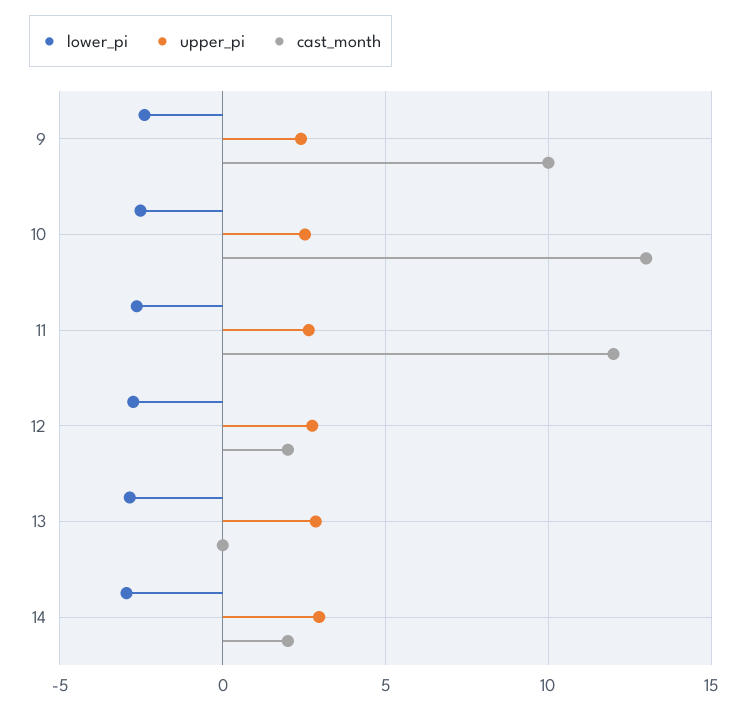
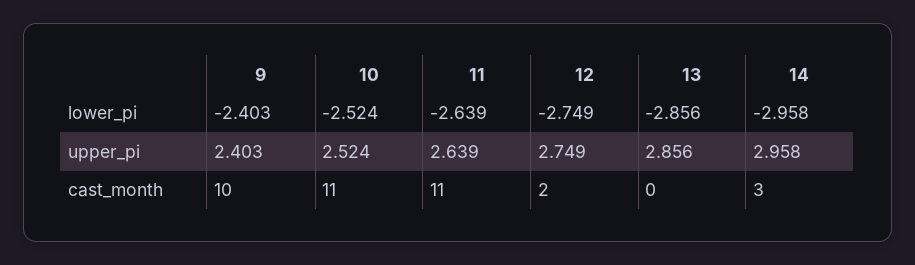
cast_month, 10: 13 -> 11
cast_month, 11: 12 -> 11
cast_month, 14: 2 -> 3

